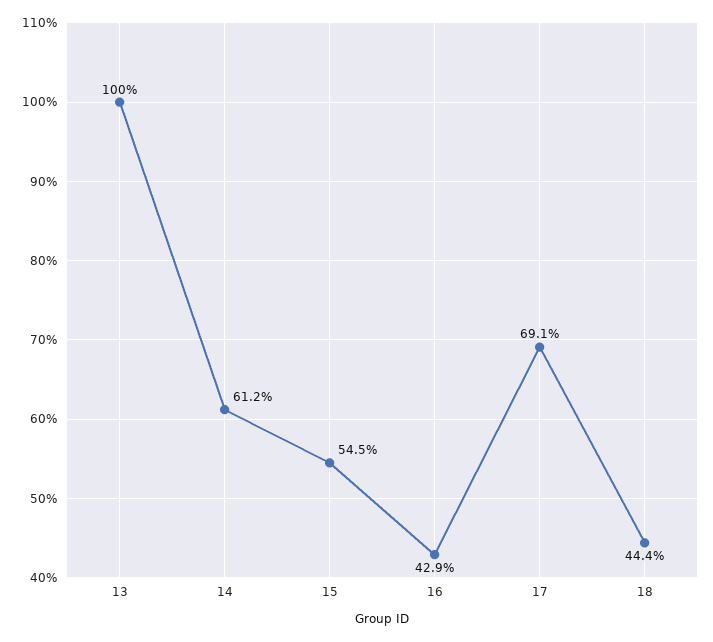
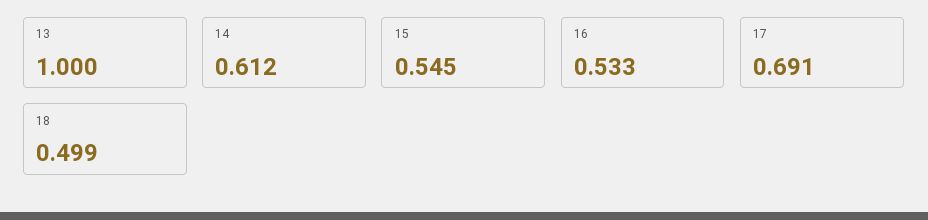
16: 0.429 -> 0.533
18: 0.444 -> 0.499

